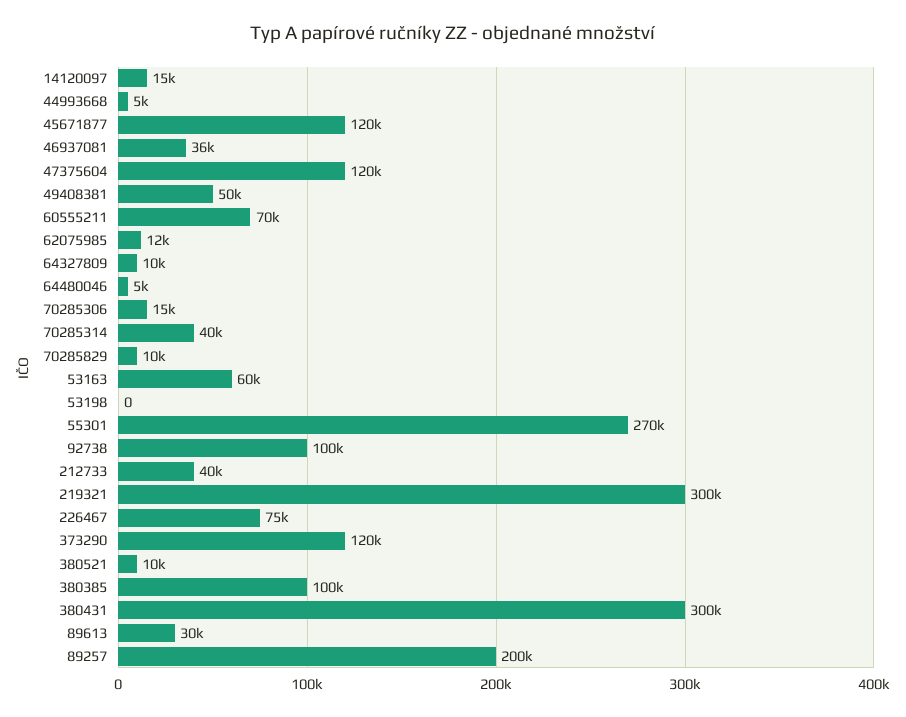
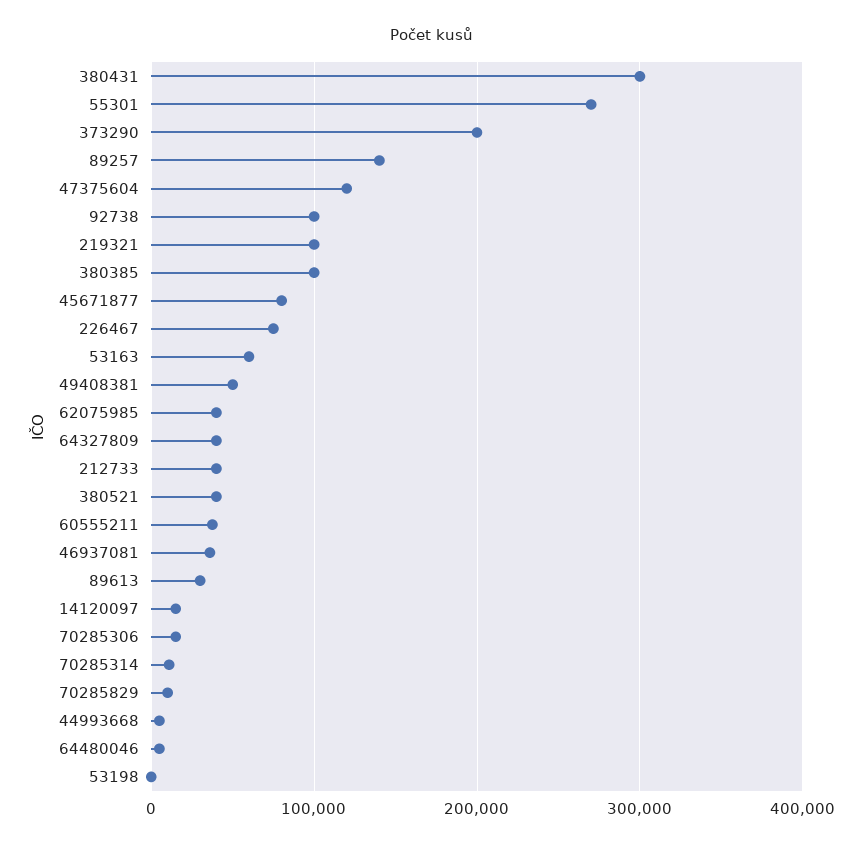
45671877: 120000 -> 80000
60555211: 70000 -> 40000
62075985: 12000 -> 40000
64327809: 10000 -> 40000
70285314: 40000 -> 10000
219321: 300000 -> 100000
373290: 120000 -> 200000
380521: 10000 -> 40000
89257: 200000 -> 140000

